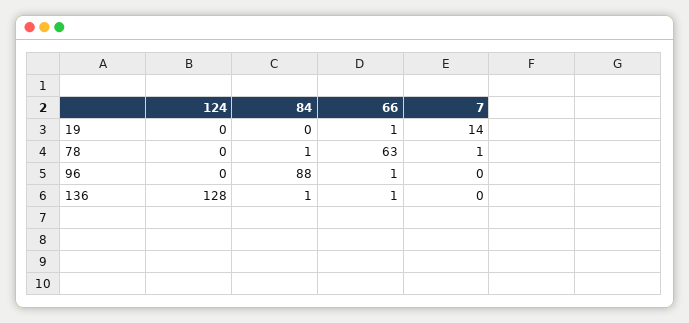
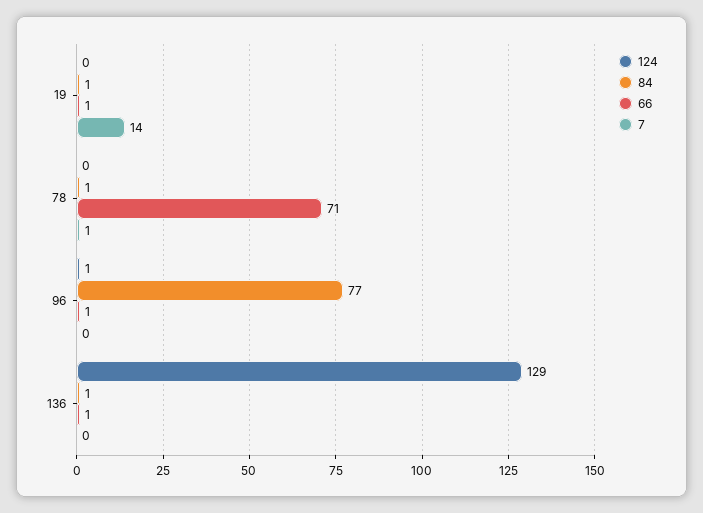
84, 19: 0 -> 1
66, 78: 63 -> 71
124, 96: 0 -> 1
84, 96: 88 -> 77
124, 136: 128 -> 129

